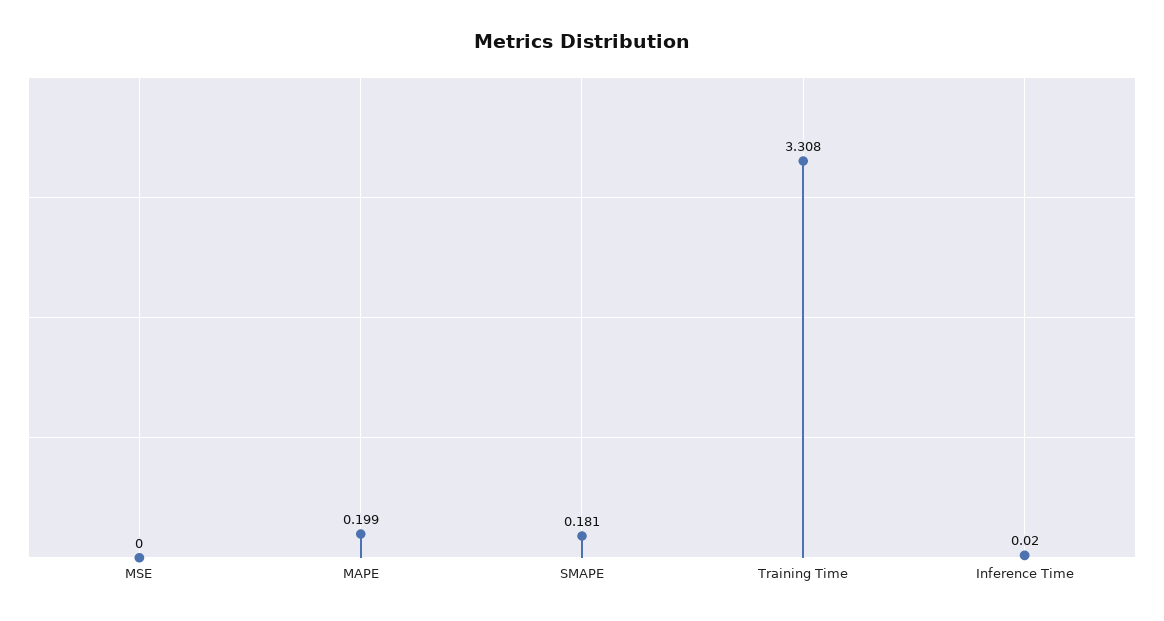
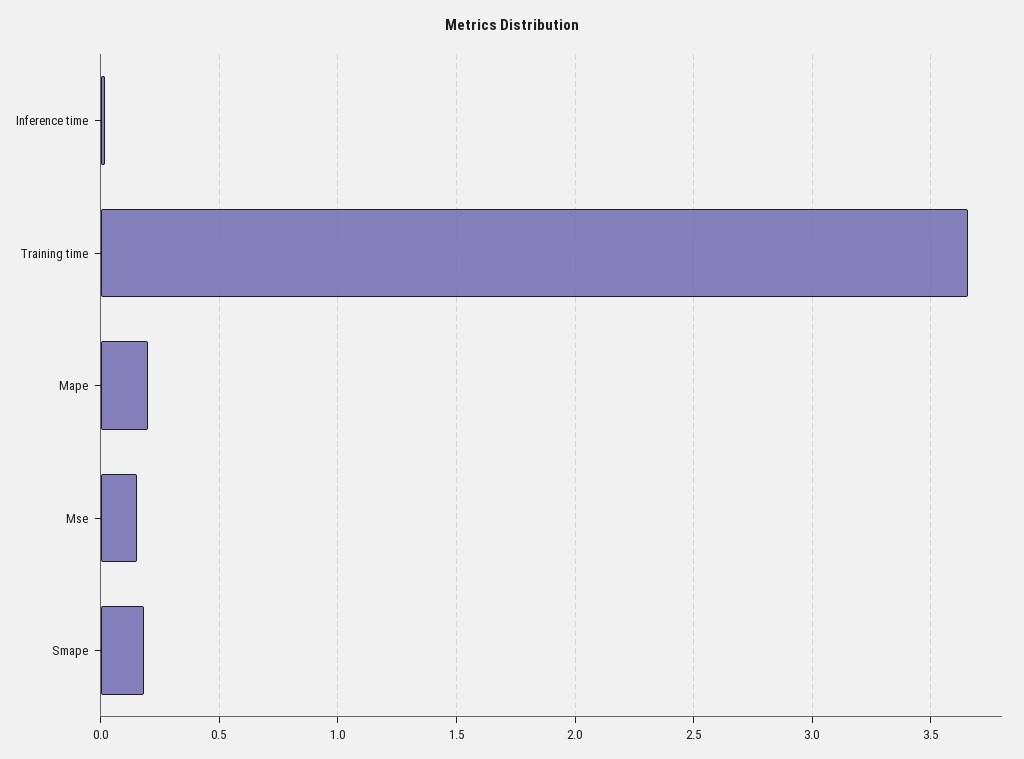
MSE: 0 -> 0.15
Training Time: 3.308 -> 3.65

